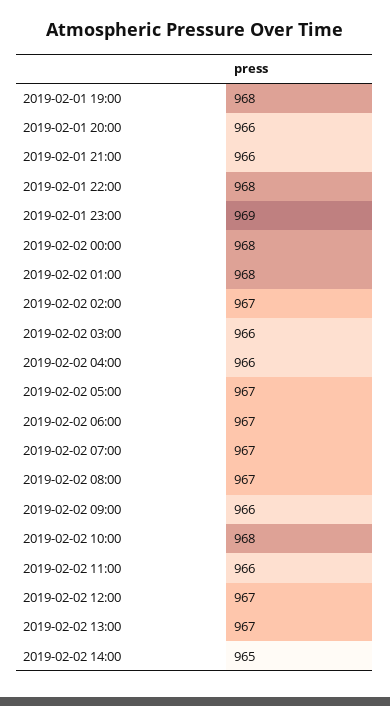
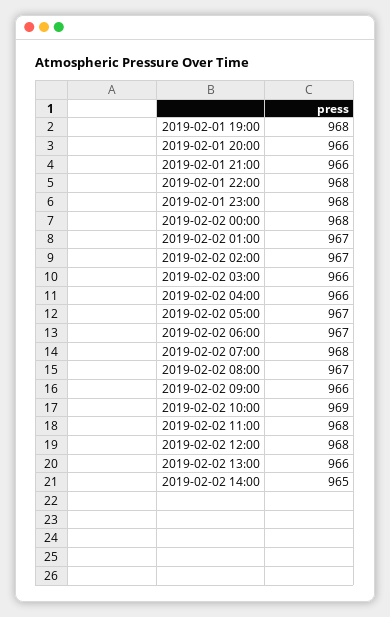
2019-02-01 23:00: 969 -> 968
2019-02-02 01:00: 968 -> 967
2019-02-02 07:00: 967 -> 968
2019-02-02 10:00: 968 -> 969
2019-02-02 11:00: 966 -> 968
2019-02-02 12:00: 967 -> 968
2019-02-02 13:00: 967 -> 966

